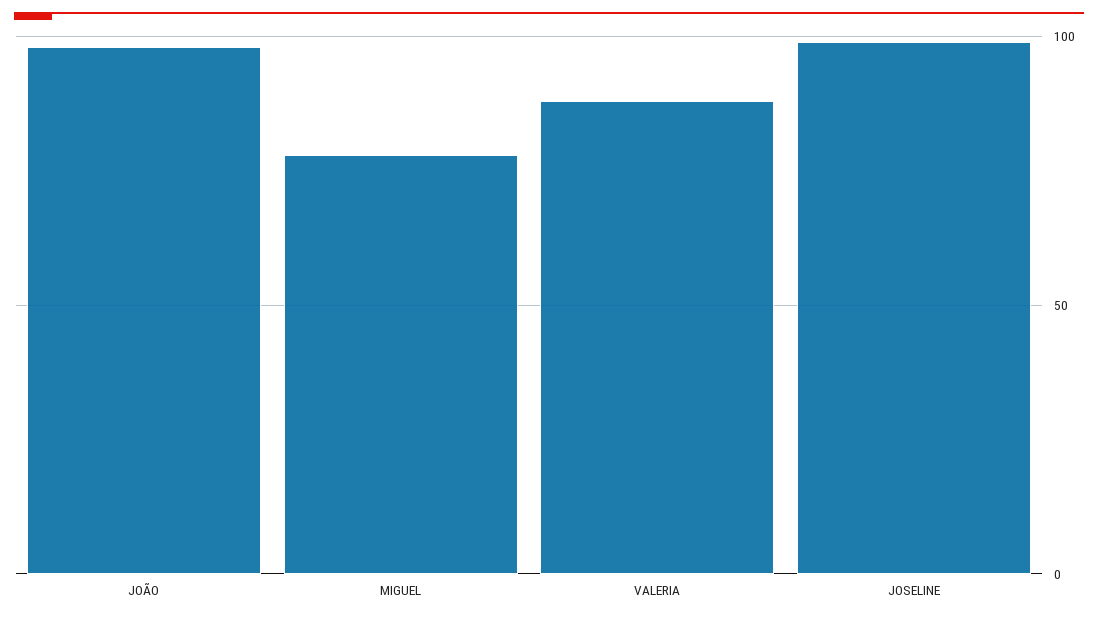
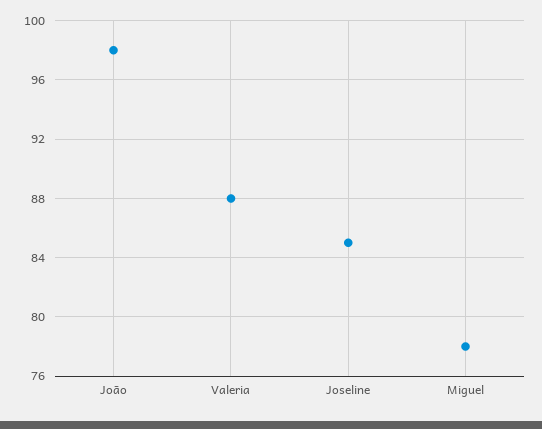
JOSELINE: 100 -> 85

